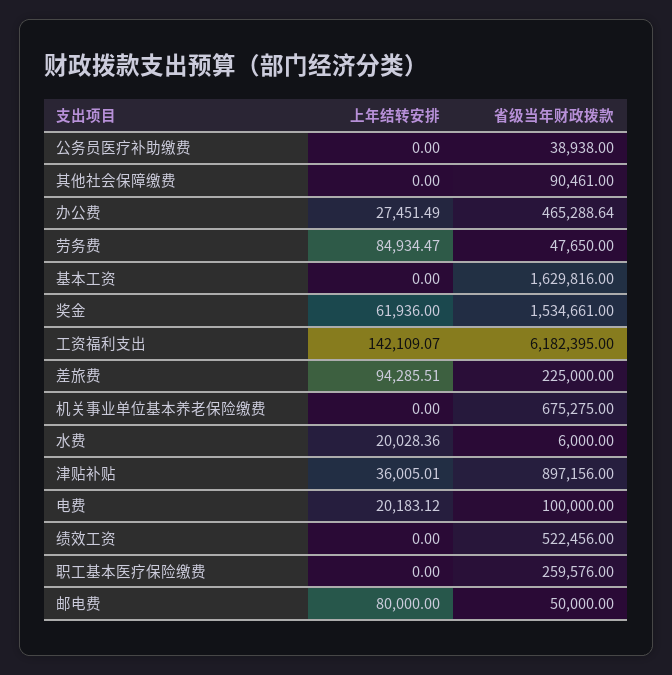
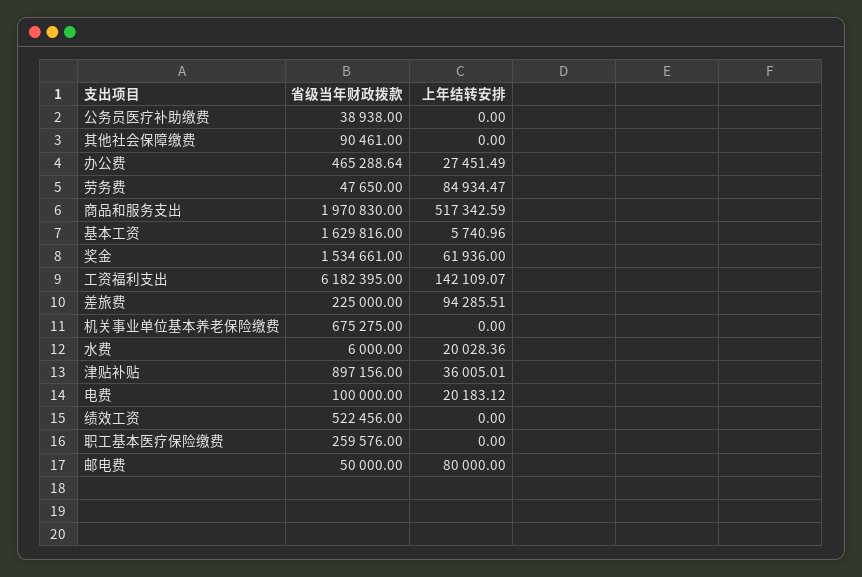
上年结转安排, 基本工资: 0 -> 5740.96
省级当年财政拨款, 商品和服务支出: none -> 1970830
上年结转安排, 商品和服务支出: none -> 517342.59

